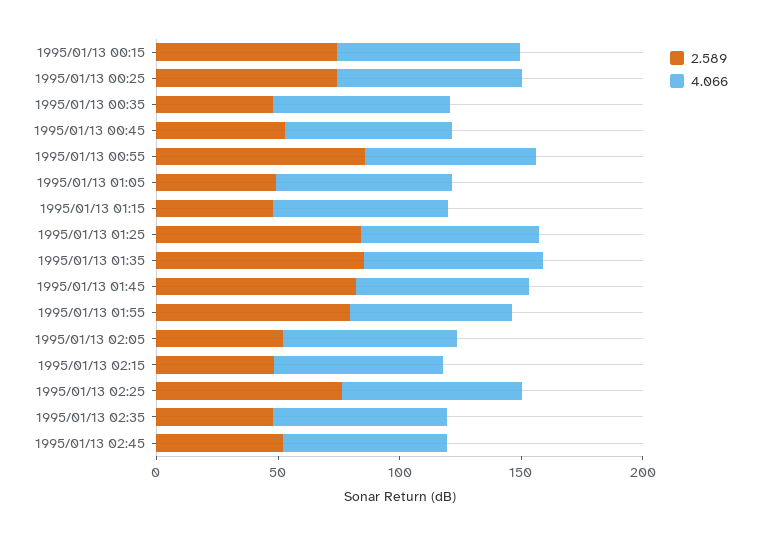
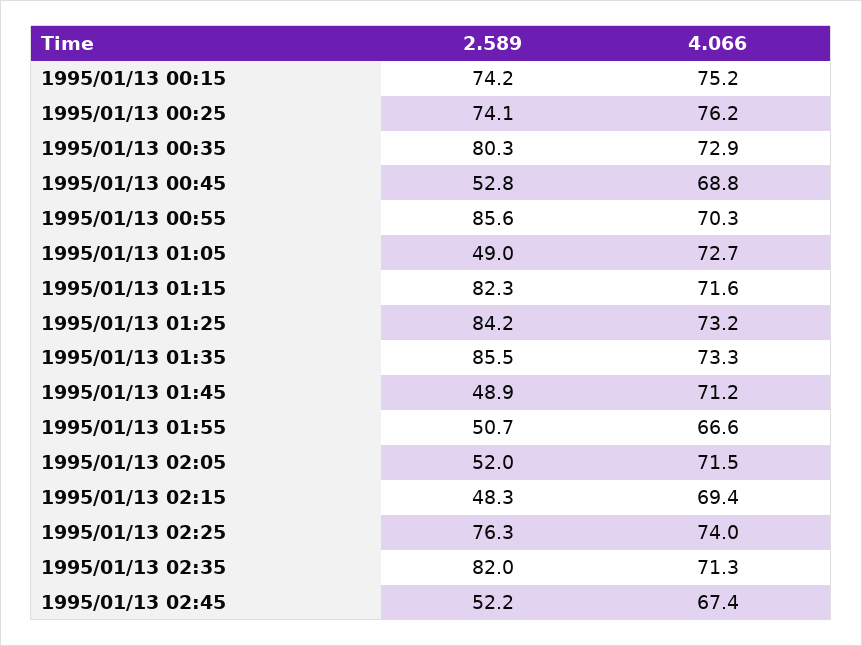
2.589, 1995/01/13 00:35: 50 -> 80.3
2.589, 1995/01/13 01:15: 50 -> 82.3
2.589, 1995/01/13 01:45: 80 -> 48.9
2.589, 1995/01/13 01:55: 80 -> 50.7
2.589, 1995/01/13 02:35: 50 -> 82

